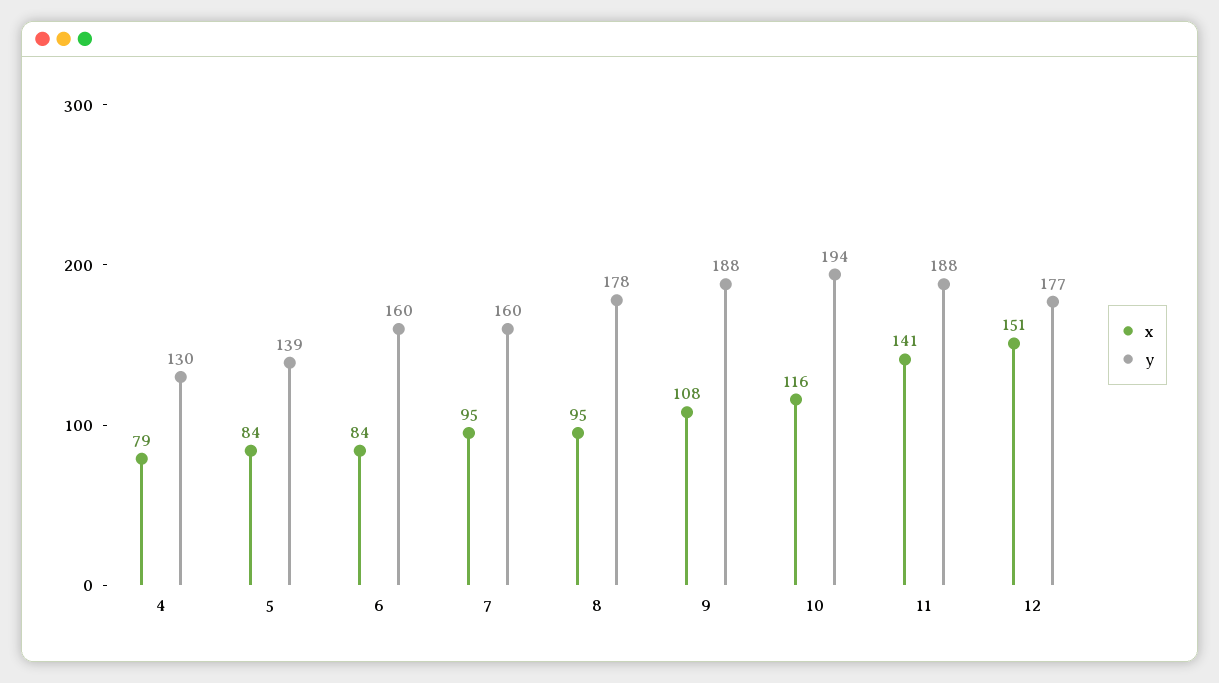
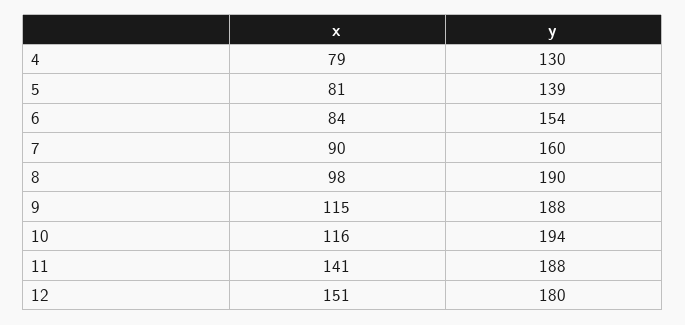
x, 5: 84 -> 81
y, 6: 160 -> 154
x, 7: 95 -> 90
x, 8: 95 -> 98
y, 8: 178 -> 190
x, 9: 108 -> 115
y, 12: 177 -> 180

